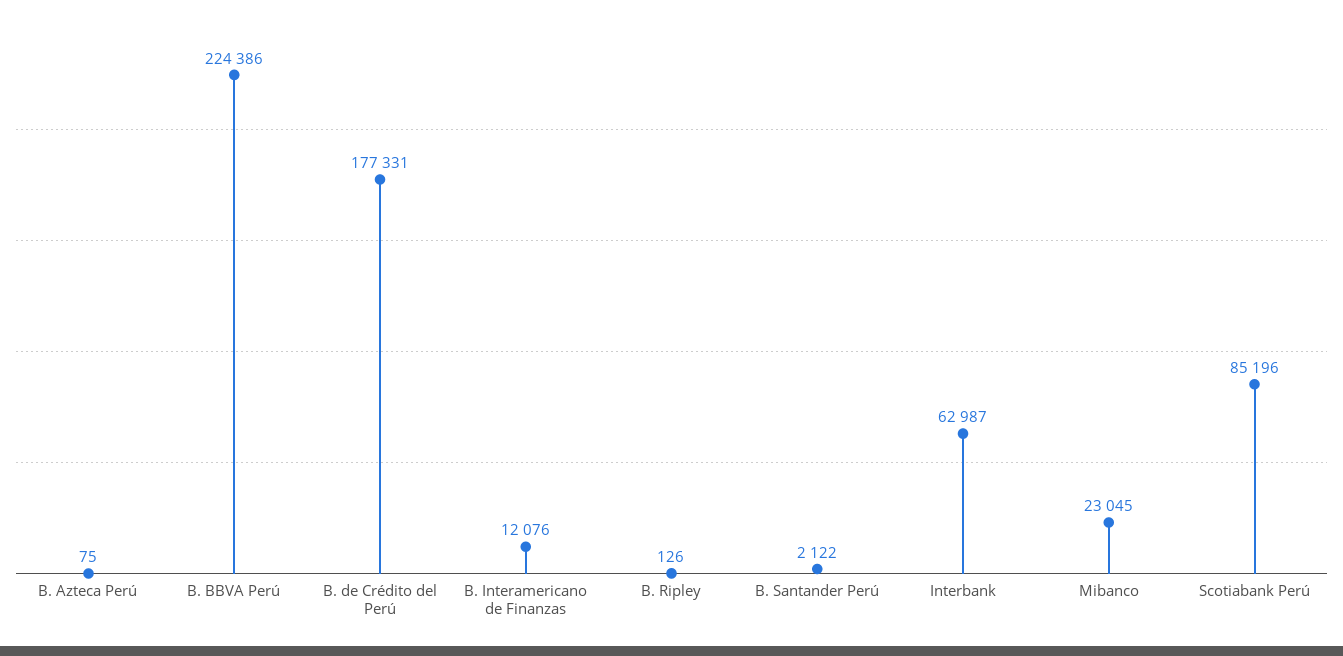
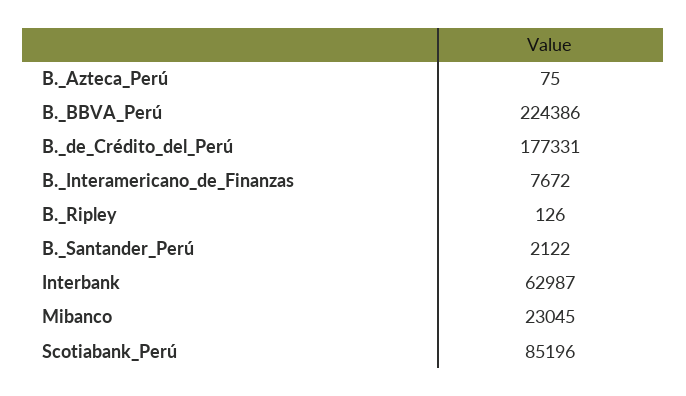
B. Interamericano de Finanzas: 12076 -> 7672

